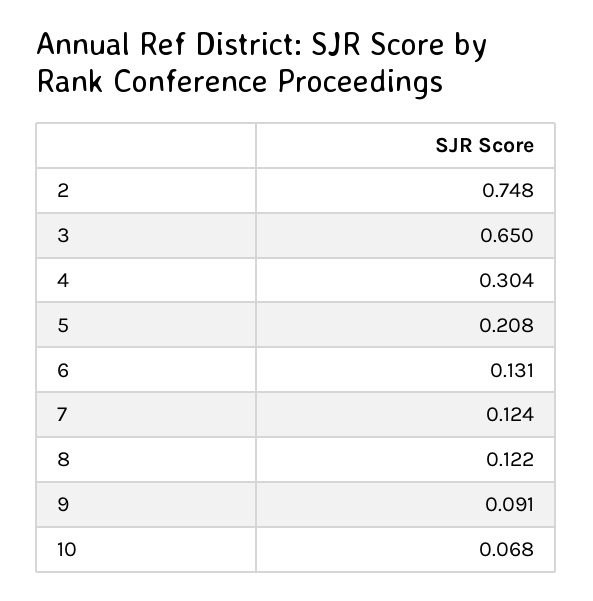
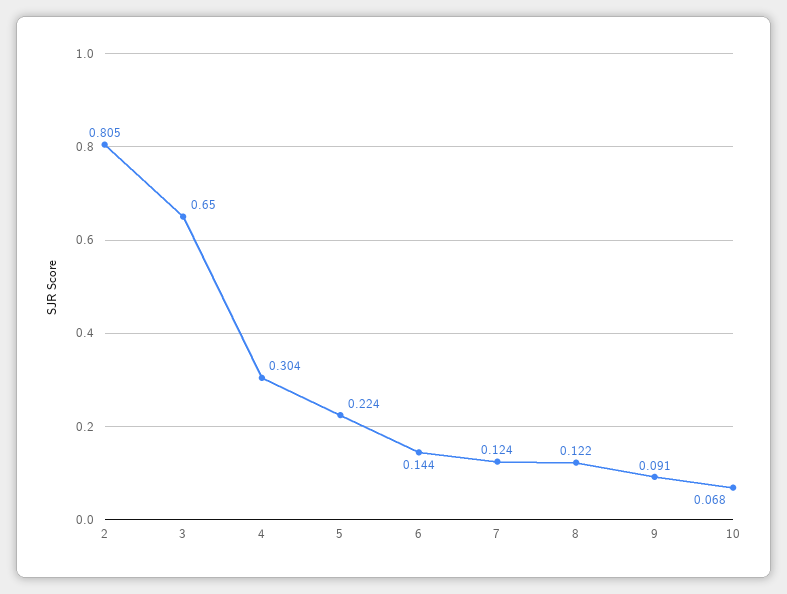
2: 0.748 -> 0.805
5: 0.208 -> 0.224
6: 0.131 -> 0.144

